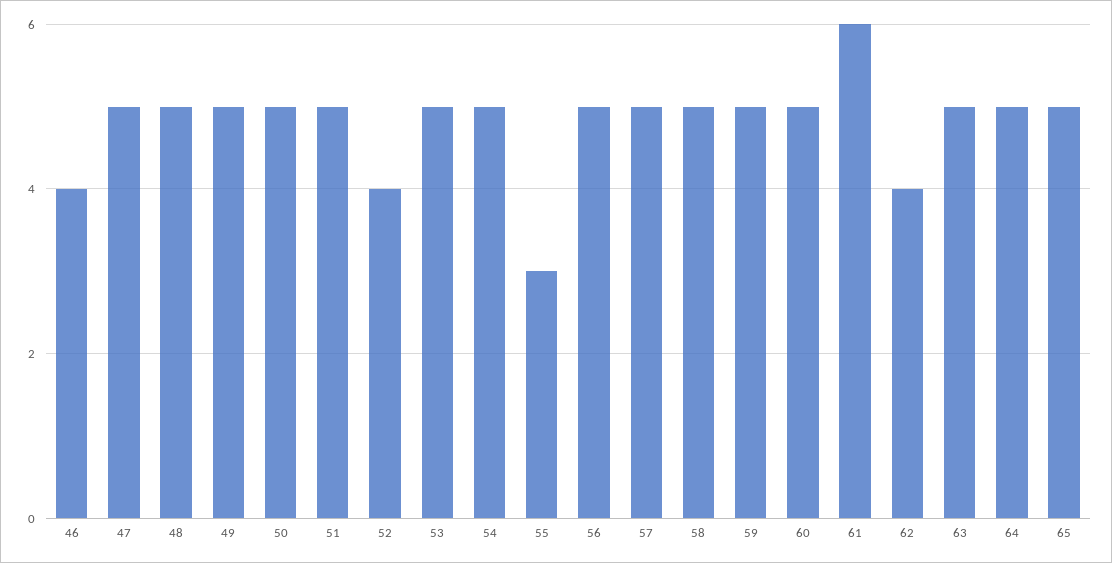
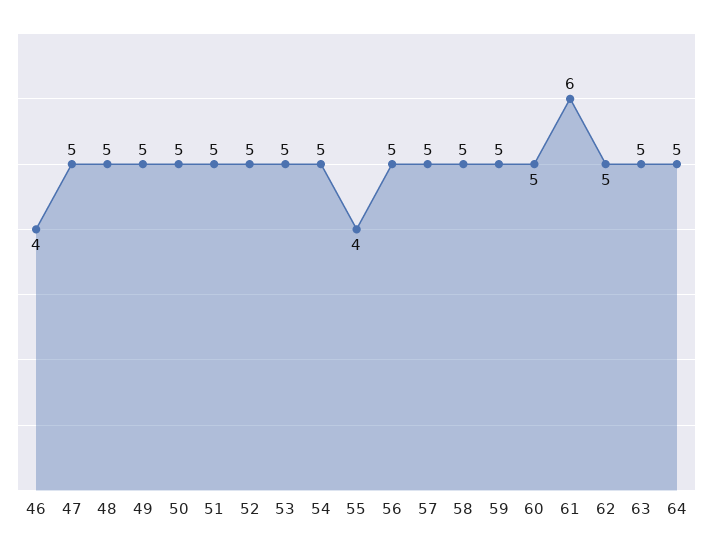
52: 4 -> 5
55: 3 -> 4
62: 4 -> 5
65: 5 -> none

